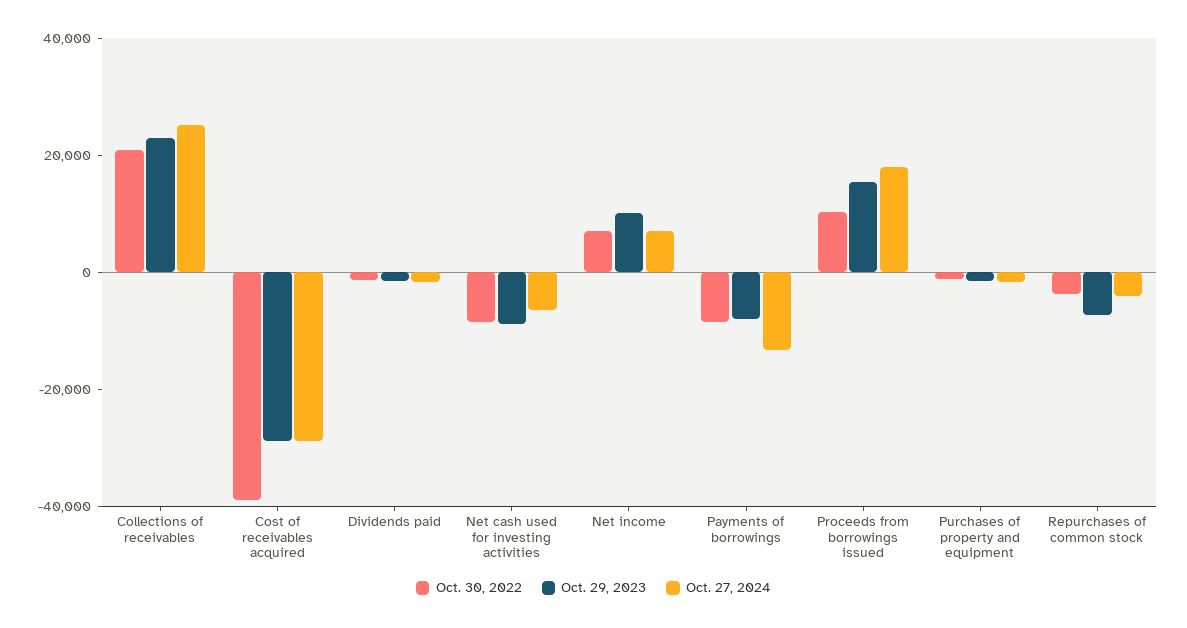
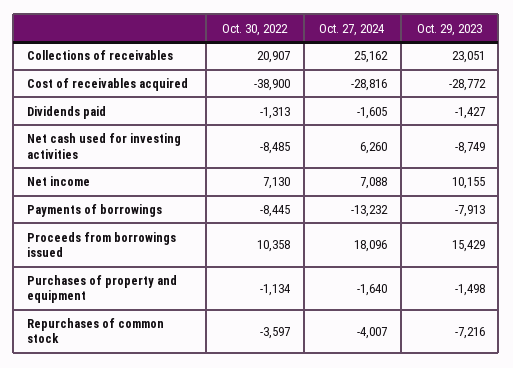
Oct. 27, 2024, Net cash used for investing activities: -5000 -> 6260

